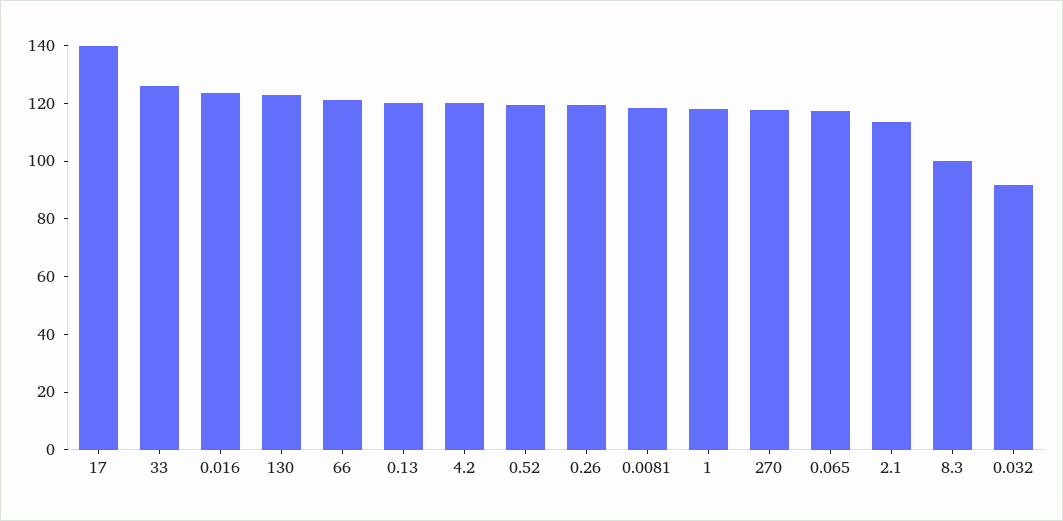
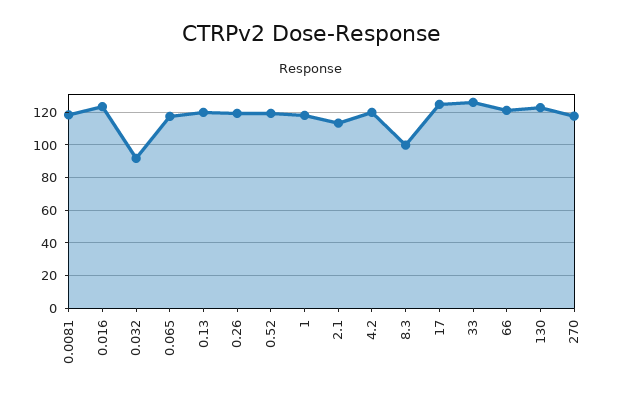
17: 140 -> 125

